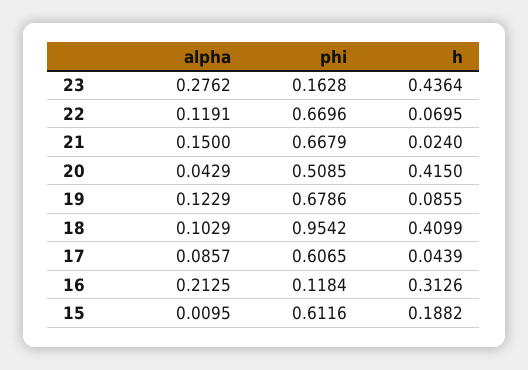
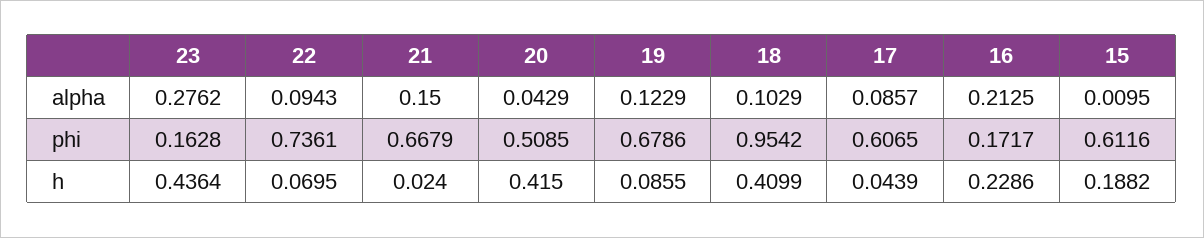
alpha, 22: 0.1191 -> 0.0943
phi, 22: 0.6696 -> 0.7361
phi, 16: 0.1184 -> 0.1717
h, 16: 0.3126 -> 0.2286

